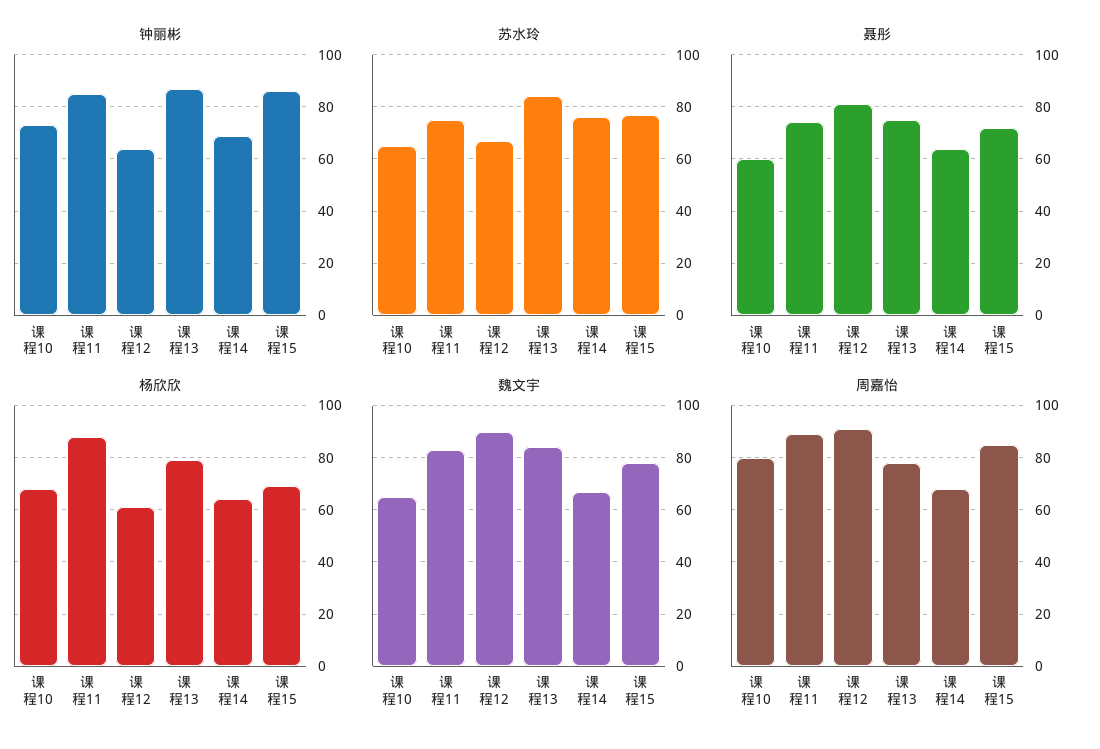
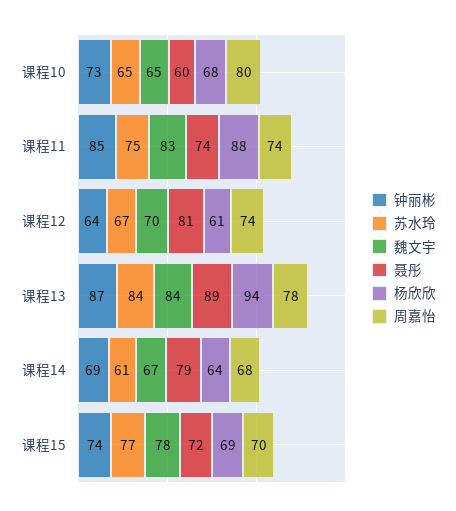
钟丽彬, 课程15: 85 -> 74
苏水玲, 课程14: 75 -> 61
聂彤, 课程13: 75 -> 89
聂彤, 课程14: 65 -> 79
杨欣欣, 课程13: 80 -> 94
魏文宇, 课程12: 90 -> 70
周嘉怡, 课程11: 90 -> 74
周嘉怡, 课程12: 90 -> 74
周嘉怡, 课程15: 85 -> 70

